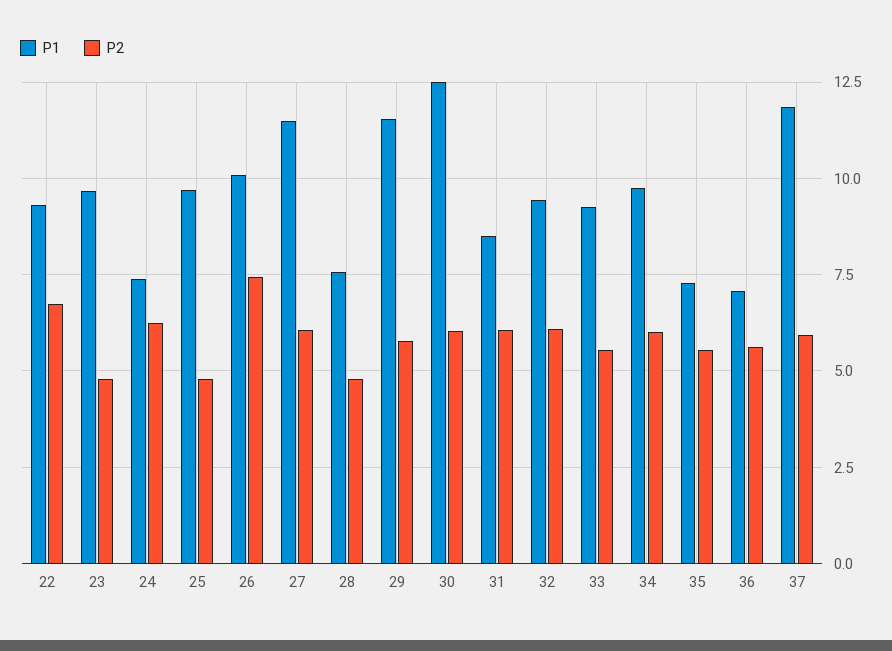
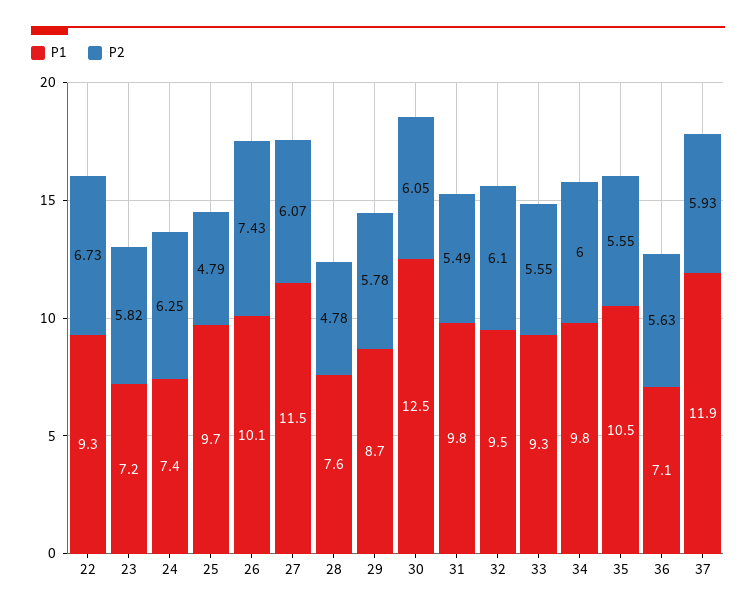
P1, 23: 9.75 -> 7.2
P2, 23: 4.75 -> 5.82
P1, 29: 11.5 -> 8.7
P1, 31: 8.5 -> 9.8
P2, 31: 6 -> 5.49
P1, 35: 7.25 -> 10.5

